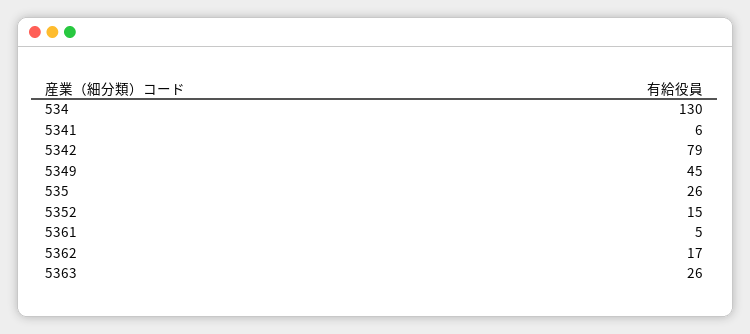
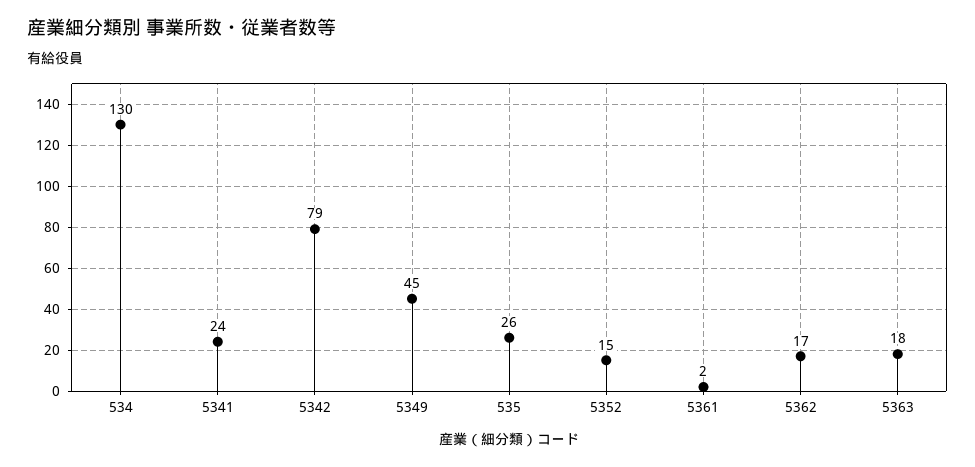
5341: 6 -> 24
5361: 5 -> 2
5363: 26 -> 18

